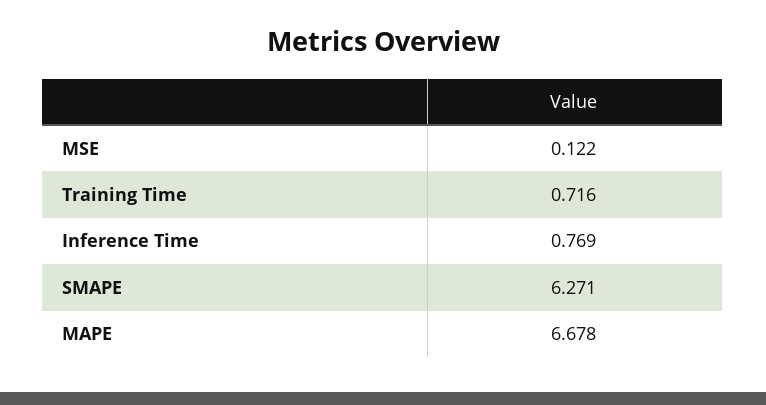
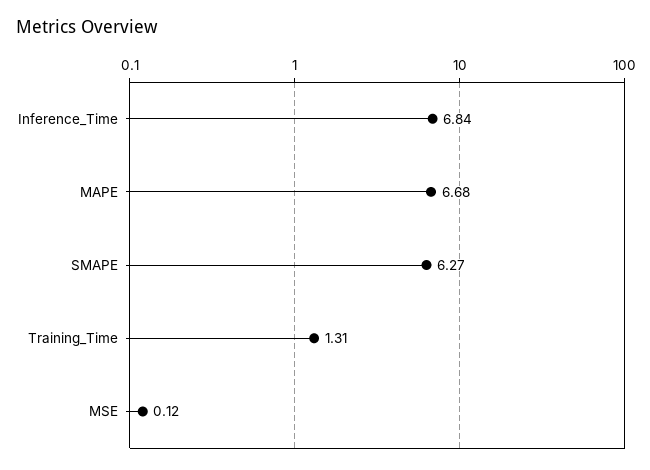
Training Time: 0.716 -> 1.31
Inference Time: 0.769 -> 6.84

